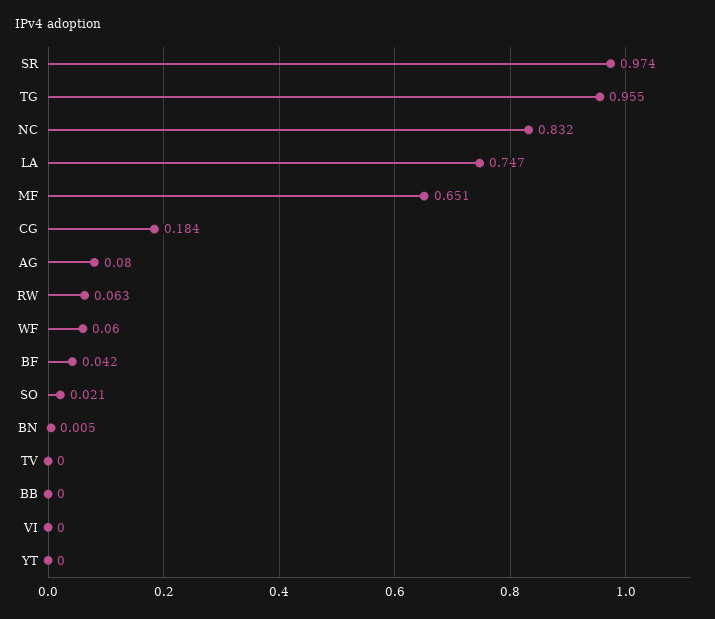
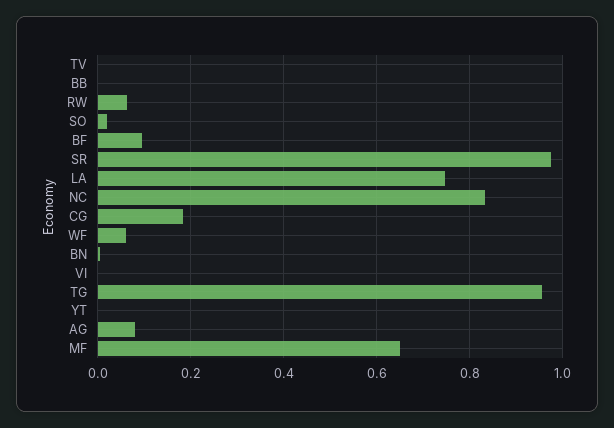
BF: 0.042 -> 0.1

